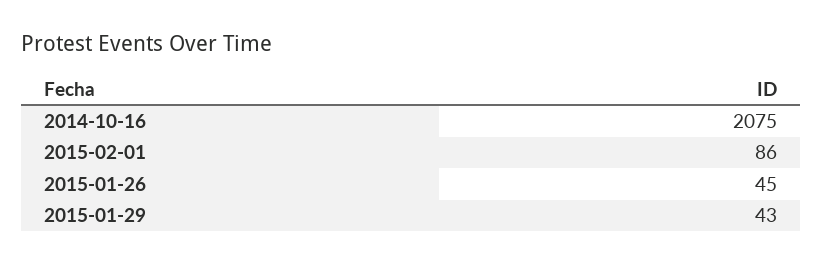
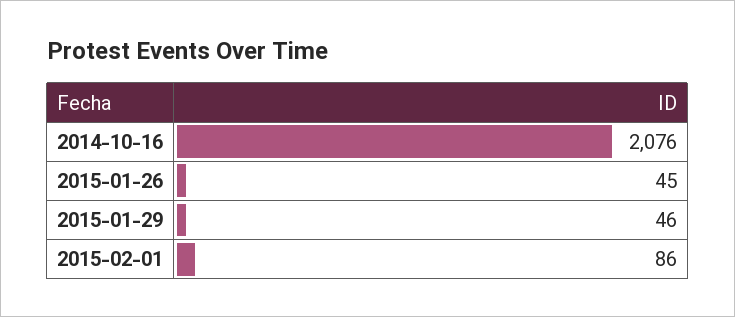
2014-10-16: 2075 -> 2076
2015-01-29: 43 -> 46

